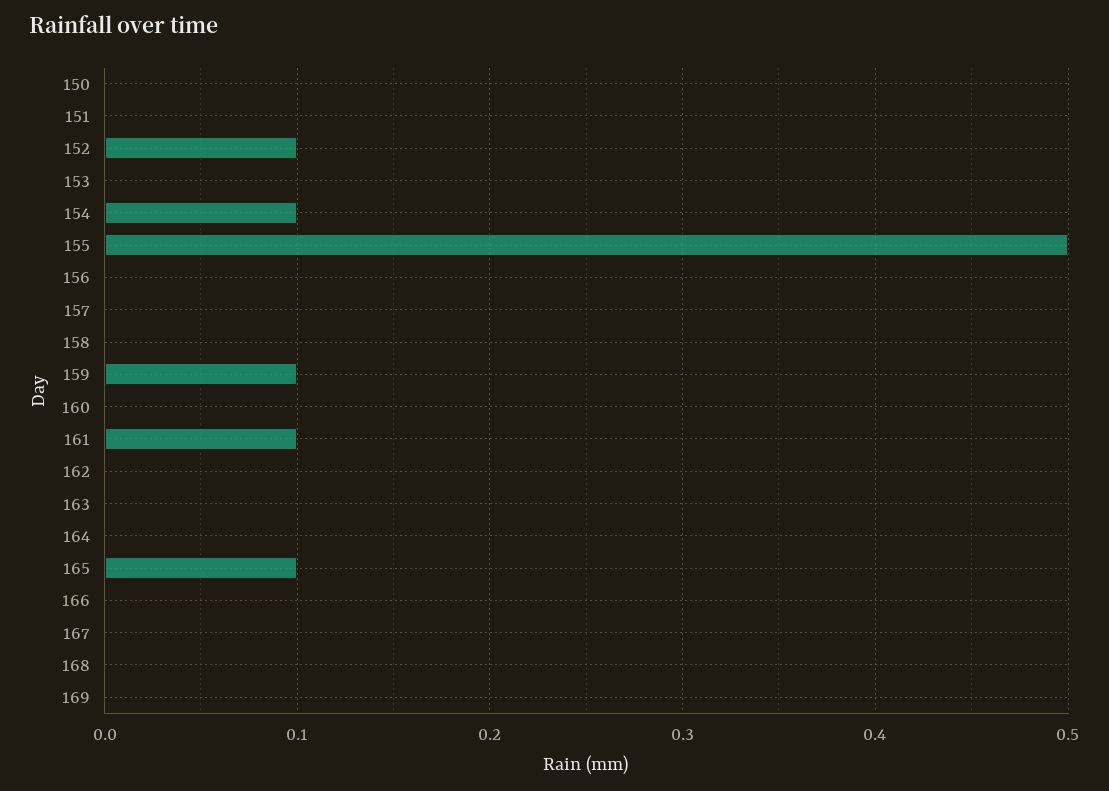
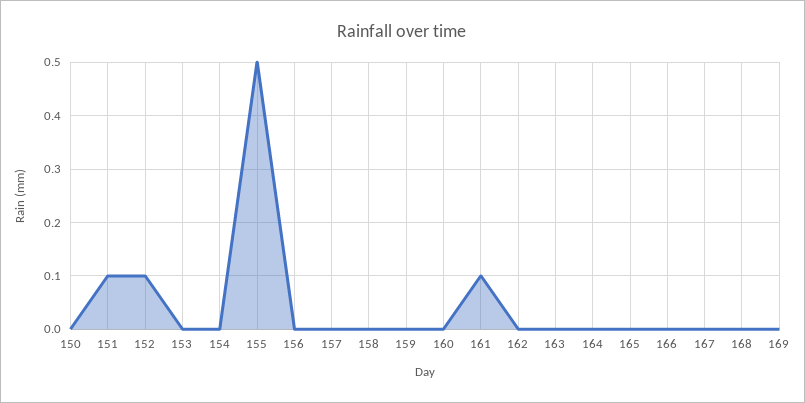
151: 0 -> 0.1
154: 0.1 -> 0
159: 0.1 -> 0
165: 0.1 -> 0

